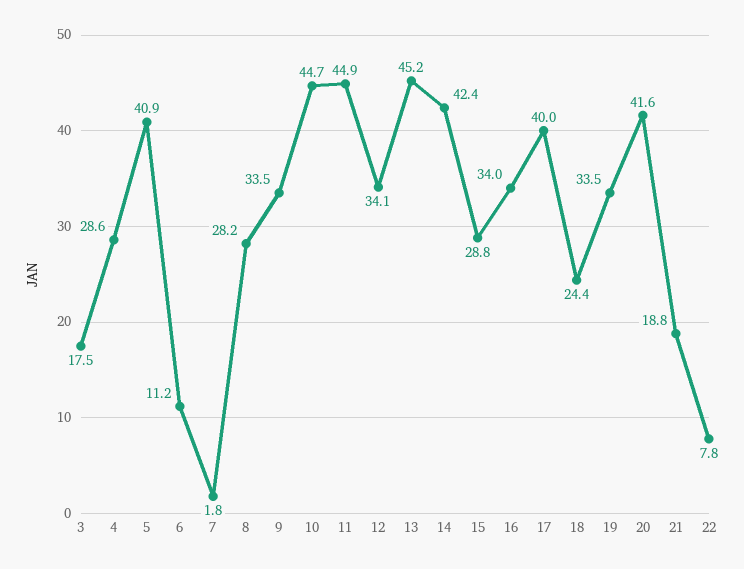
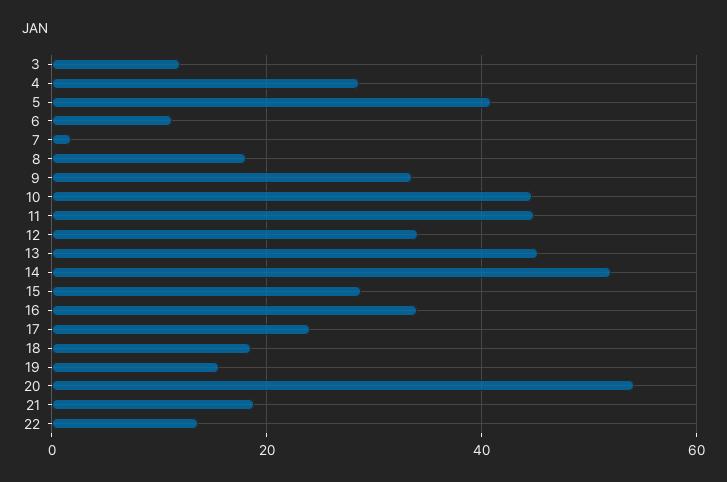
3: 17.5 -> 12
8: 28.2 -> 18
14: 42.4 -> 52
17: 40 -> 24
18: 24.4 -> 18
19: 33.5 -> 16
20: 41.6 -> 54
22: 7.8 -> 14

